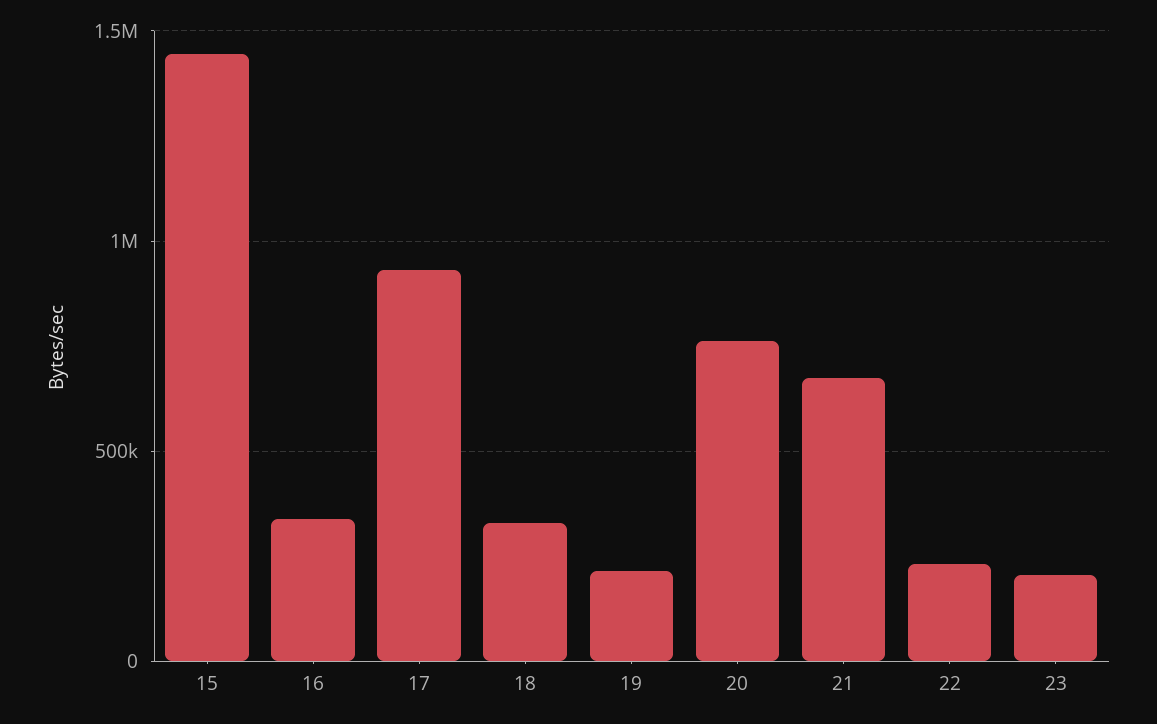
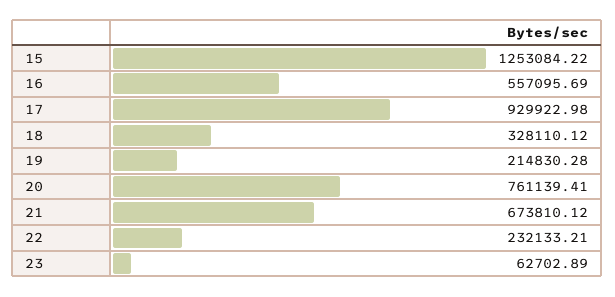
15: 1450000 -> 1253084.22
16: 350000 -> 557095.69
23: 200000 -> 62702.89

